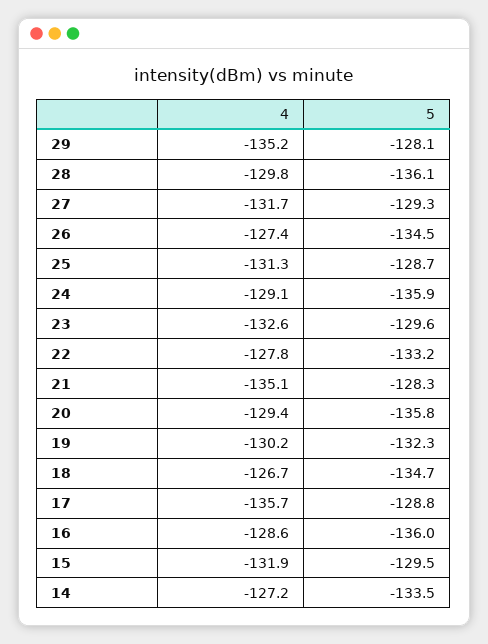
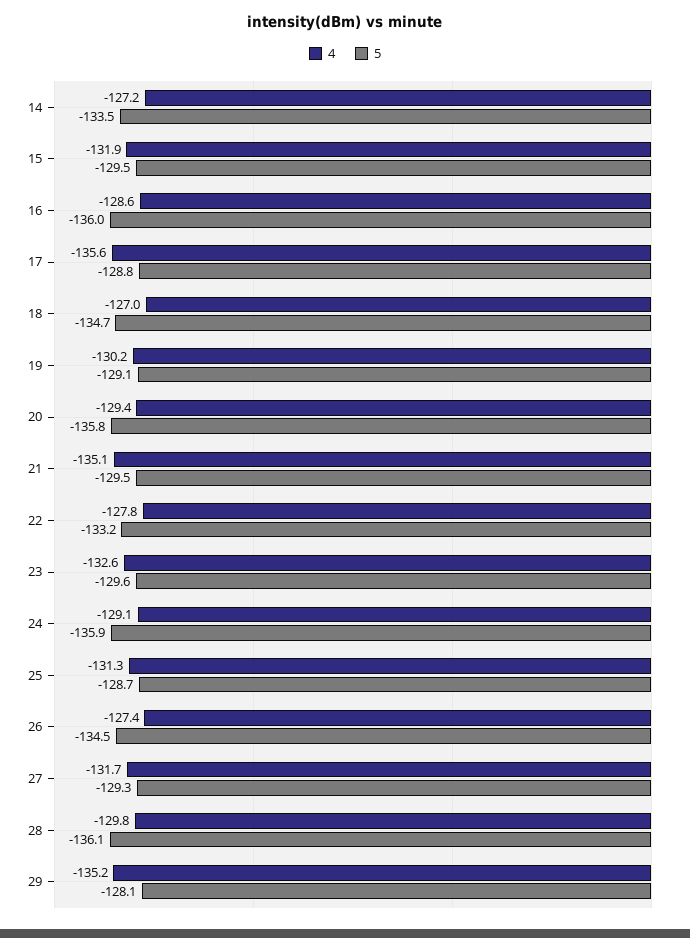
5, 21: -128.3 -> -129.5
5, 19: -132.3 -> -129.1
4, 18: -126.7 -> -127
4, 17: -135.7 -> -135.6

